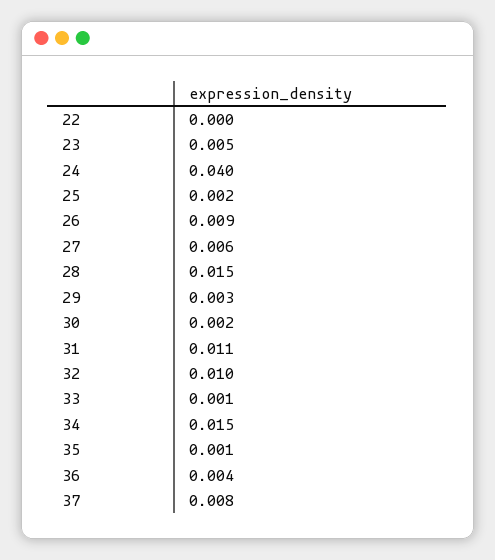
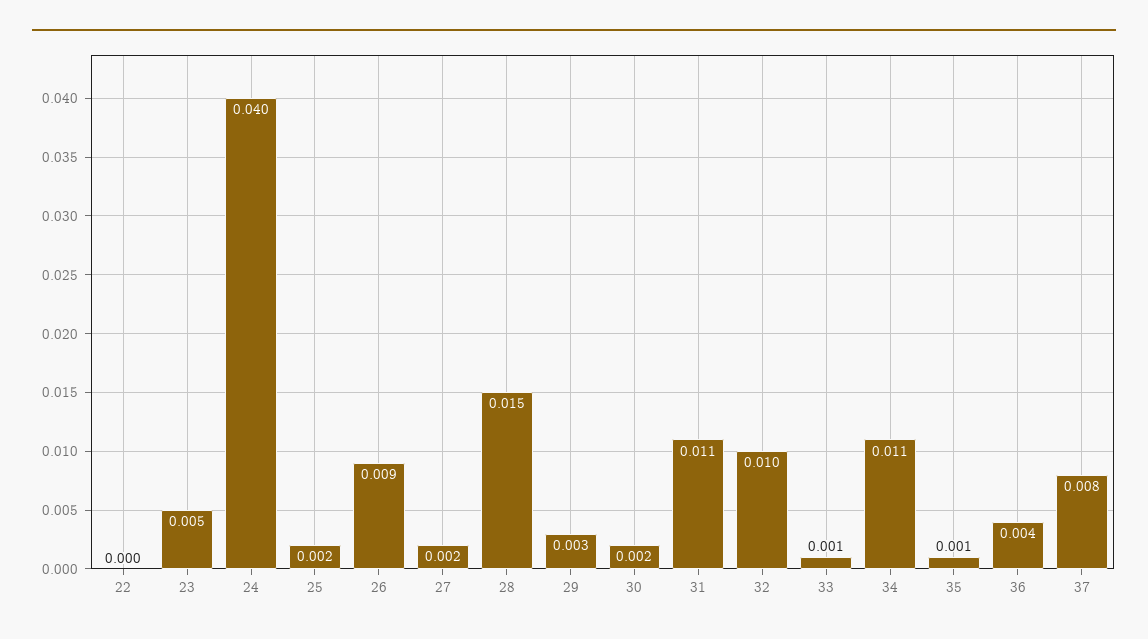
27: 0.006 -> 0.002
34: 0.015 -> 0.011

